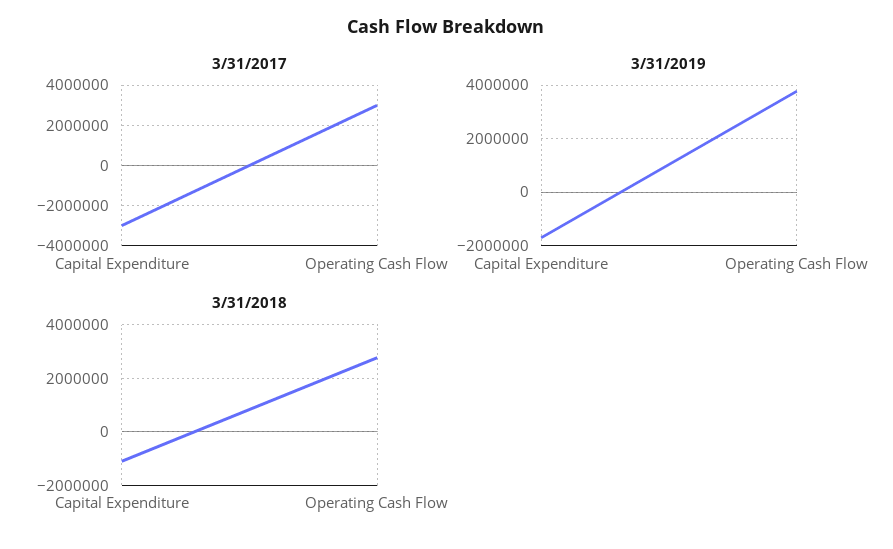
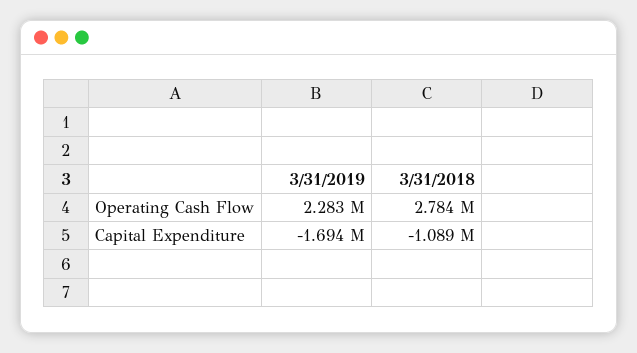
3/31/2017, Capital Expenditure: -3000000 -> none
3/31/2017, Operating Cash Flow: 3000000 -> none
3/31/2019, Operating Cash Flow: 3750000 -> 2283000

